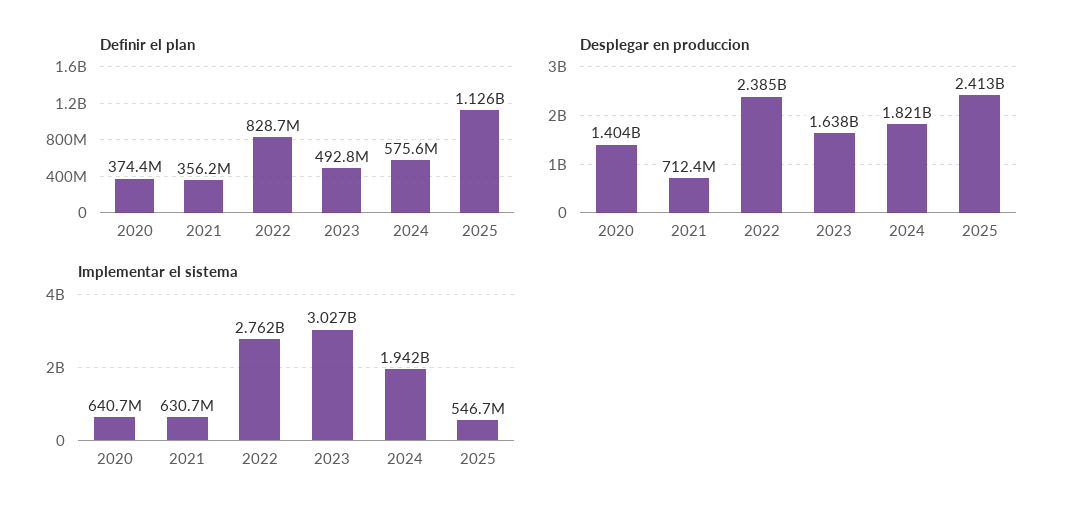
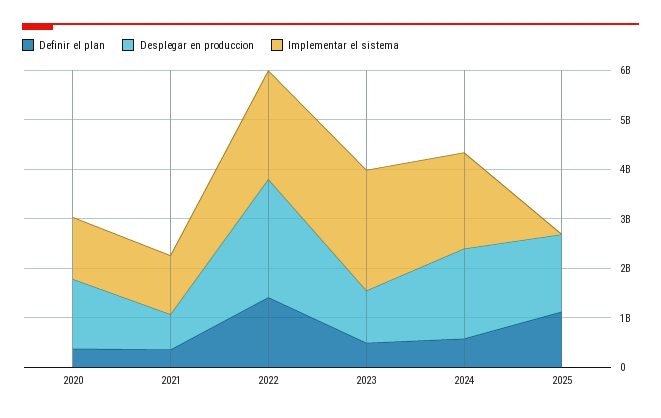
Definir el plan, 2022: 828700000 -> 1400000000
Desplegar en produccion, 2023: 1638000000 -> 1000000000
Desplegar en produccion, 2025: 2413000000 -> 1600000000
Implementar el sistema, 2020: 640700000 -> 1200000000
Implementar el sistema, 2021: 630700000 -> 1200000000
Implementar el sistema, 2022: 2762000000 -> 2200000000
Implementar el sistema, 2023: 3027000000 -> 2400000000
Implementar el sistema, 2025: 546700000 -> 0

